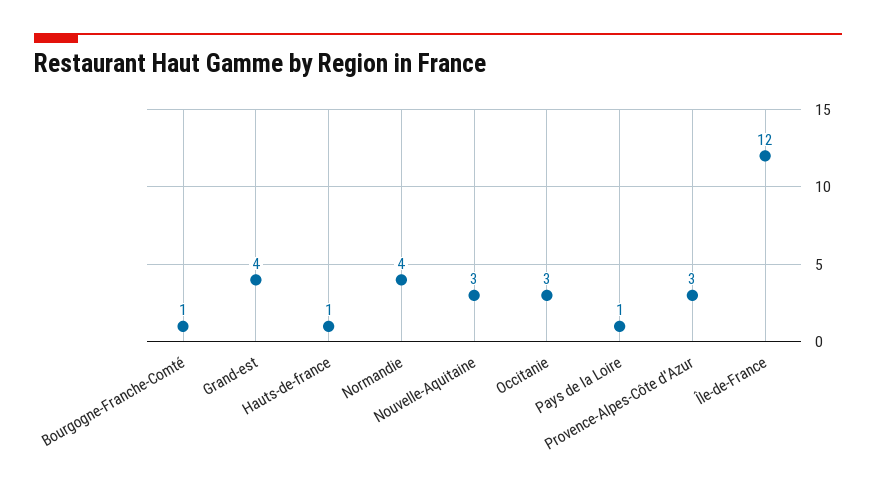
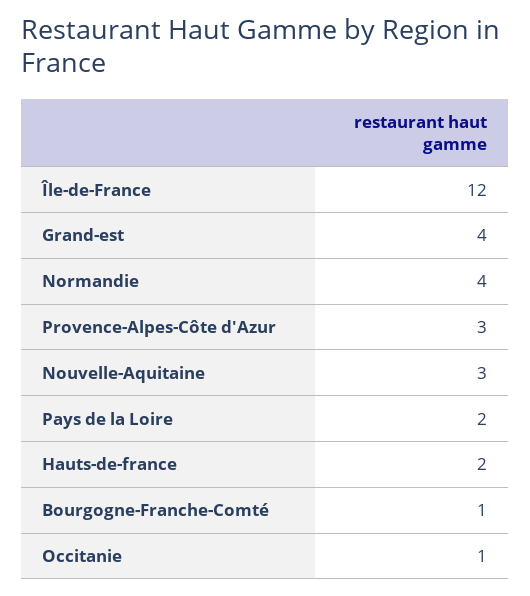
Hauts-de-france: 1 -> 2
Occitanie: 3 -> 1
Pays de la Loire: 1 -> 2

